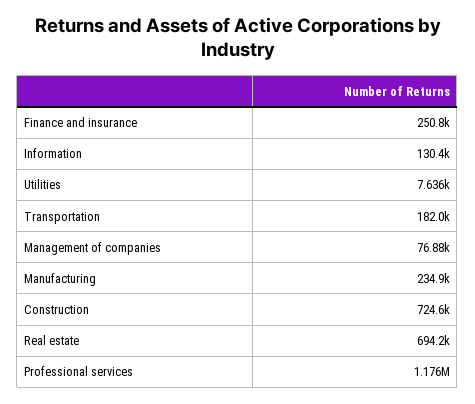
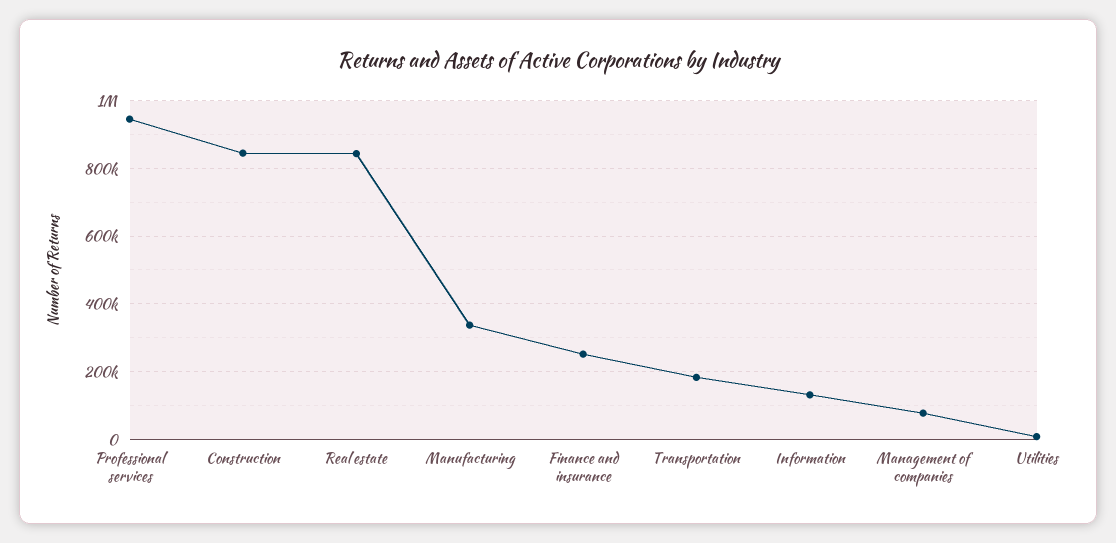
Manufacturing: 234900 -> 340000
Construction: 724600 -> 840000
Real estate: 694200 -> 840000
Professional services: 1176000 -> 940000

